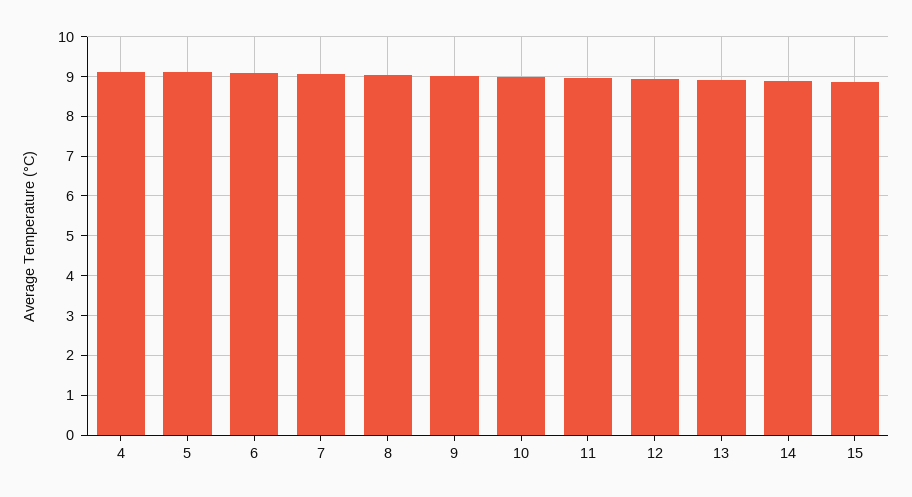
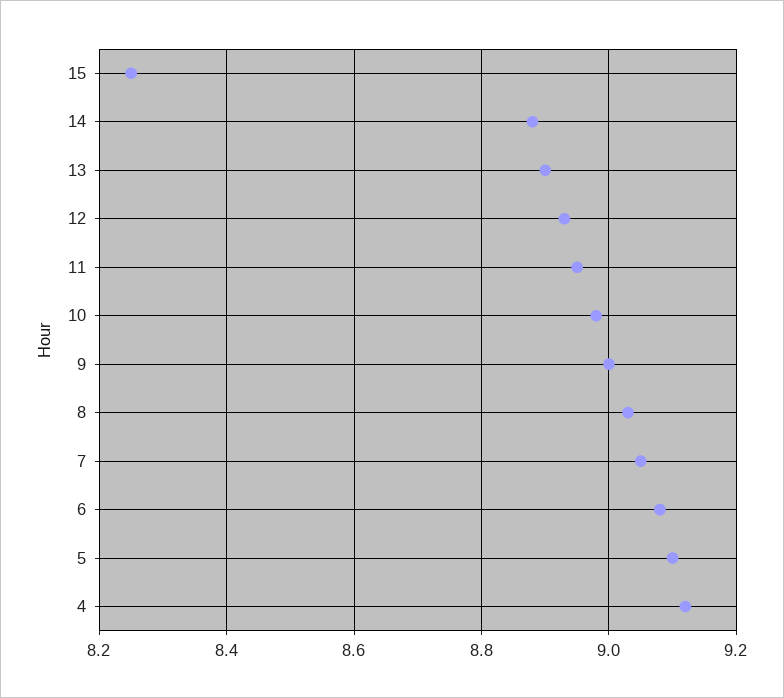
15: 8.8 -> 8.25

